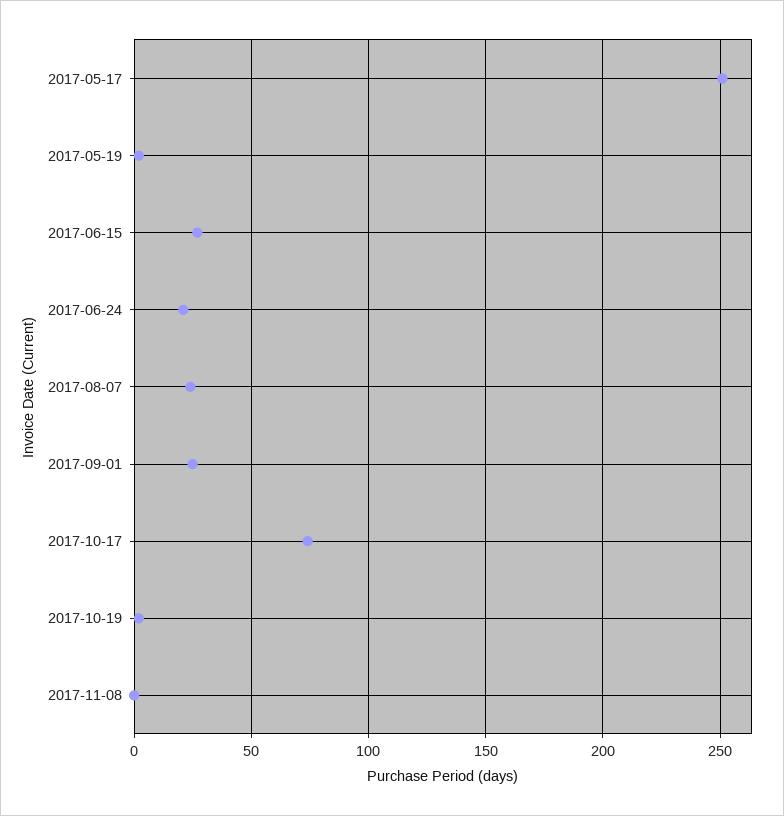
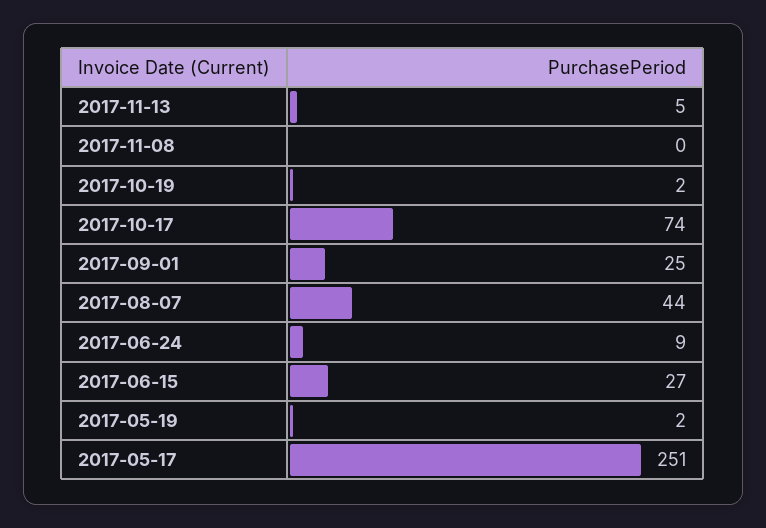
2017-06-24: 20 -> 9
2017-08-07: 25 -> 44
2017-11-13: none -> 5

